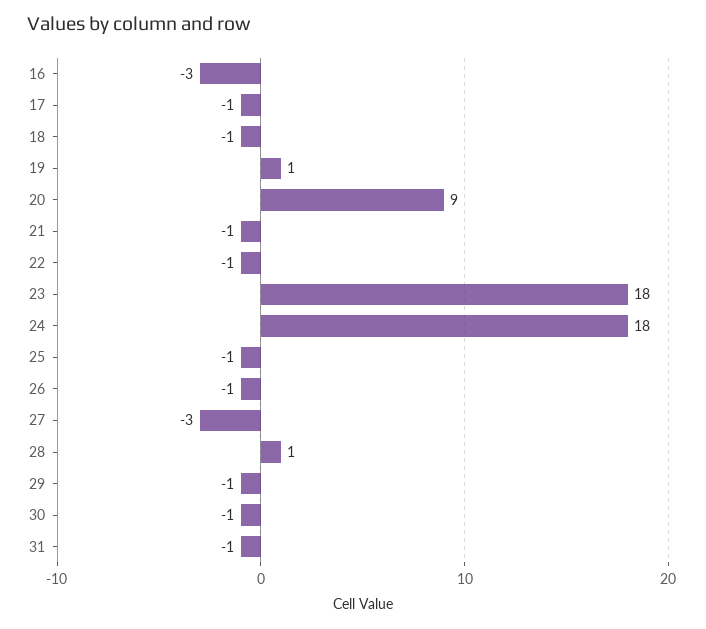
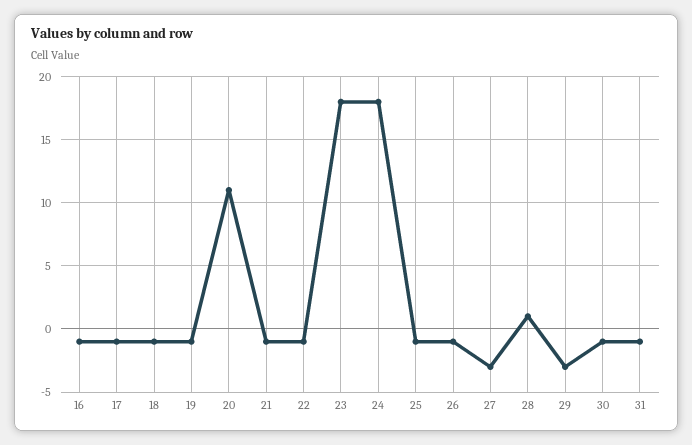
16: -3 -> -1
19: 1 -> -1
20: 9 -> 11
29: -1 -> -3

